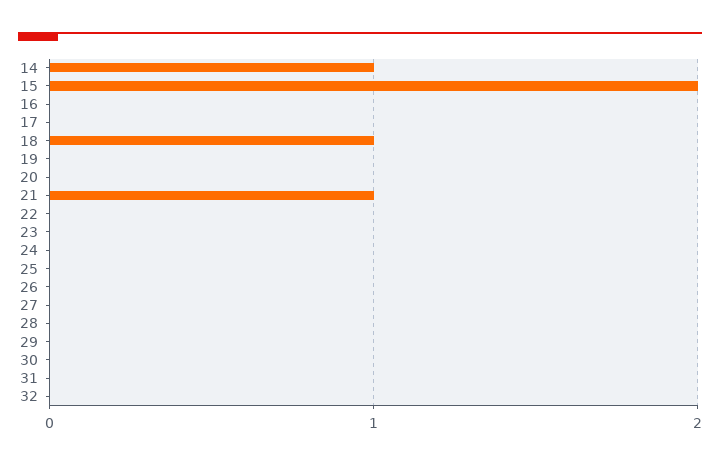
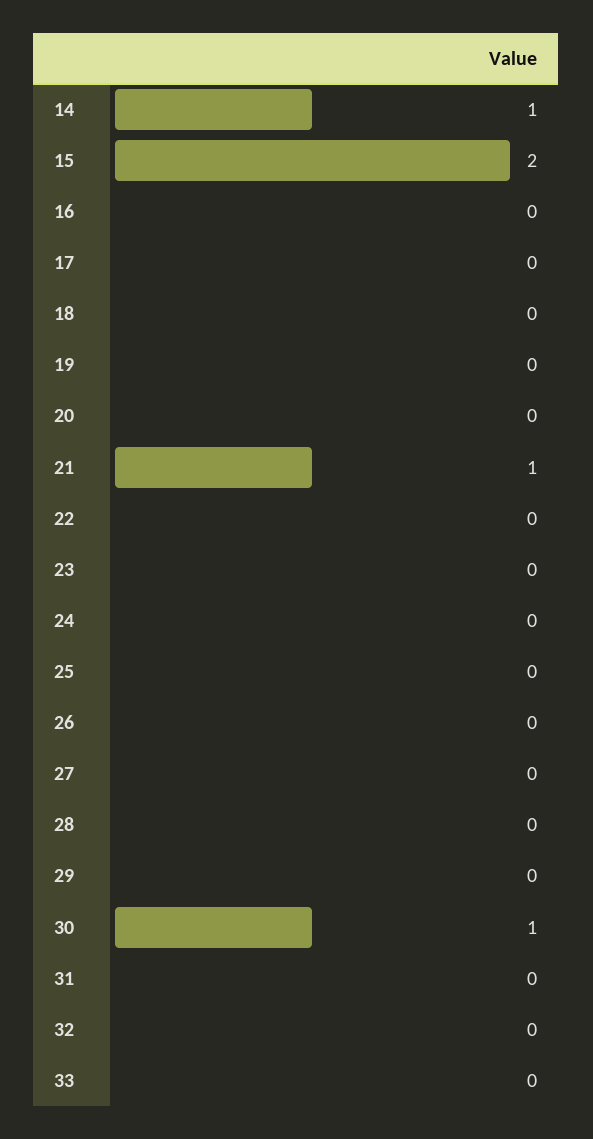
18: 1 -> 0
30: 0 -> 1
33: none -> 0

